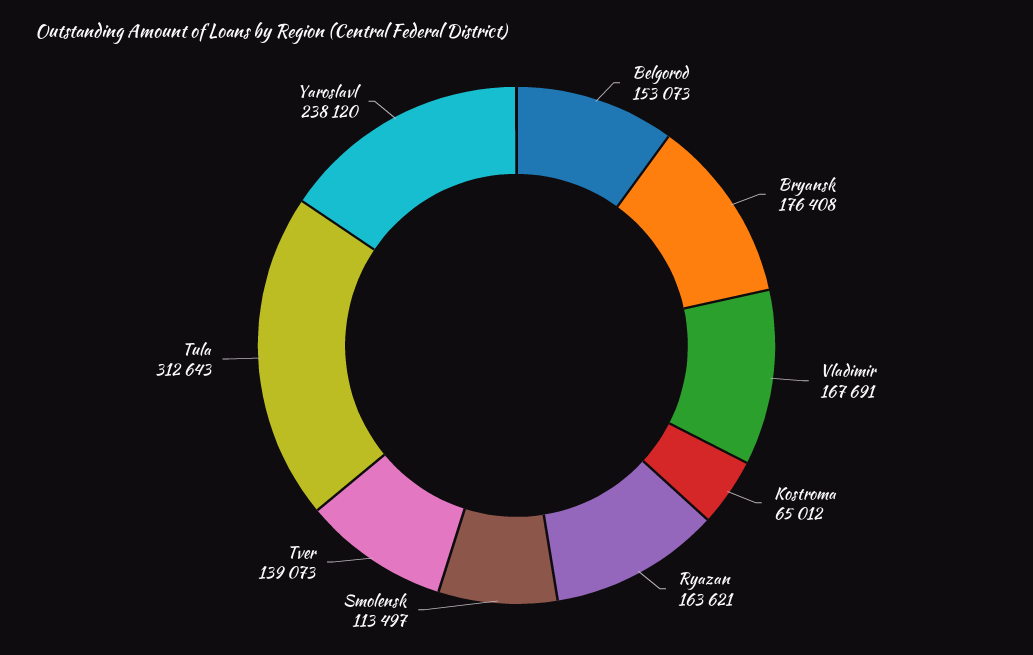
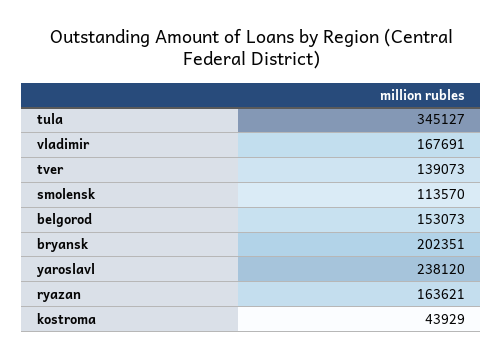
Bryansk: 176408 -> 202351
Kostroma: 65012 -> 43929
Smolensk: 113497 -> 113570
Tula: 312643 -> 345127

